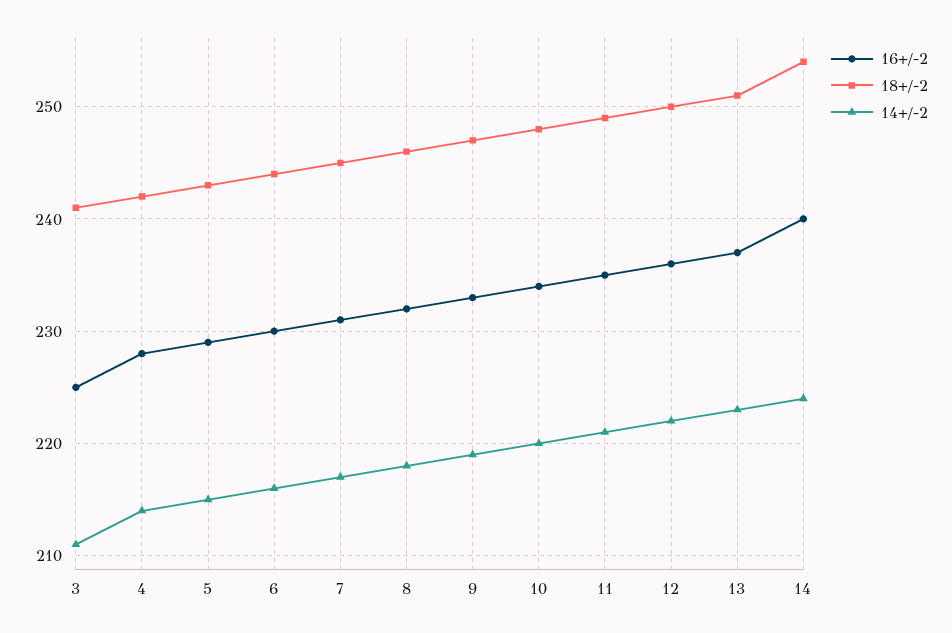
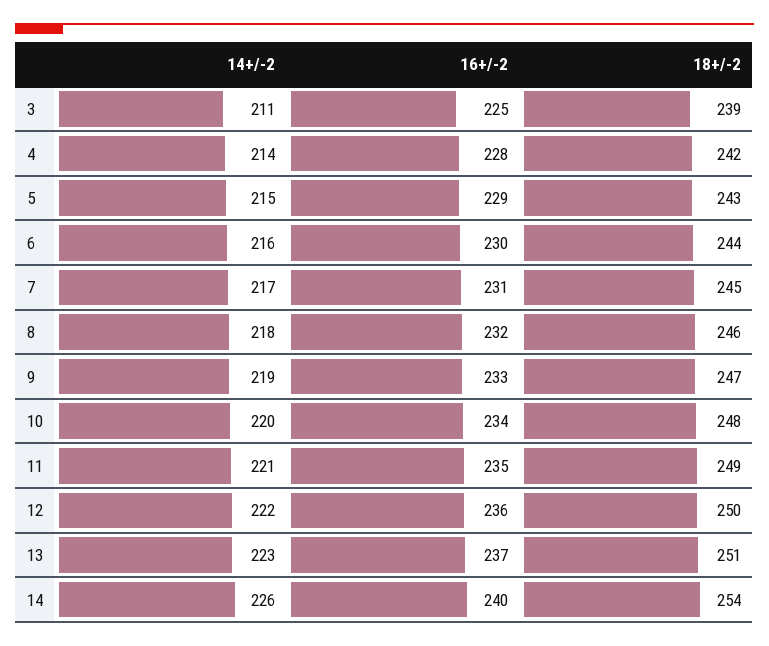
18+/-2, 3: 241 -> 239
14+/-2, 14: 224 -> 226

